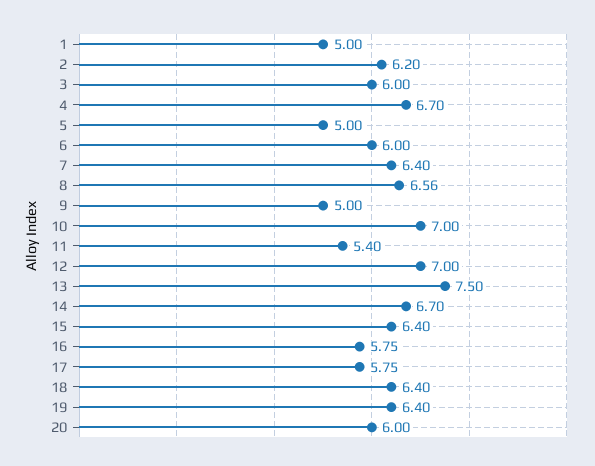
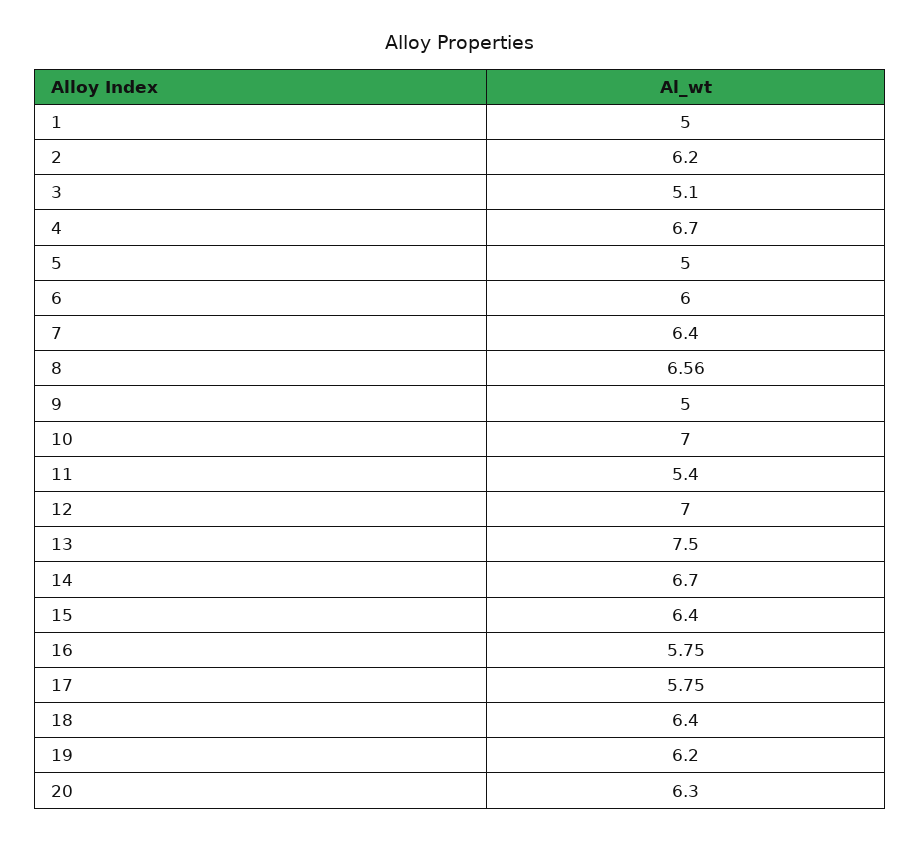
3: 6 -> 5.1
19: 6.4 -> 6.2
20: 6 -> 6.3

